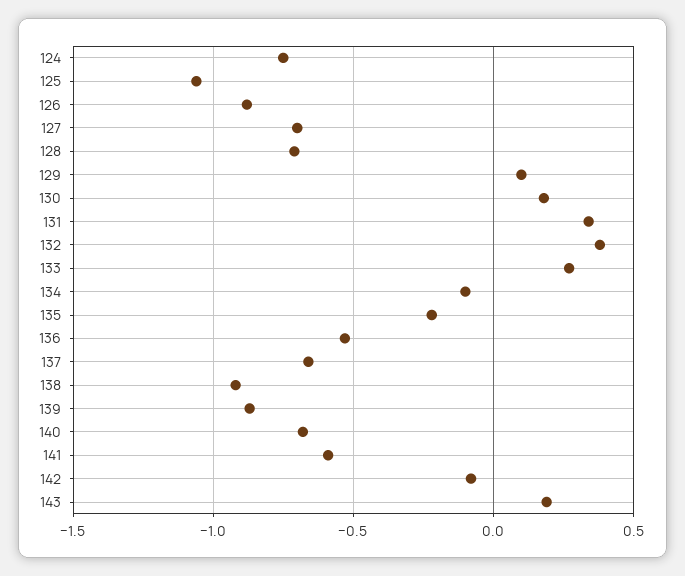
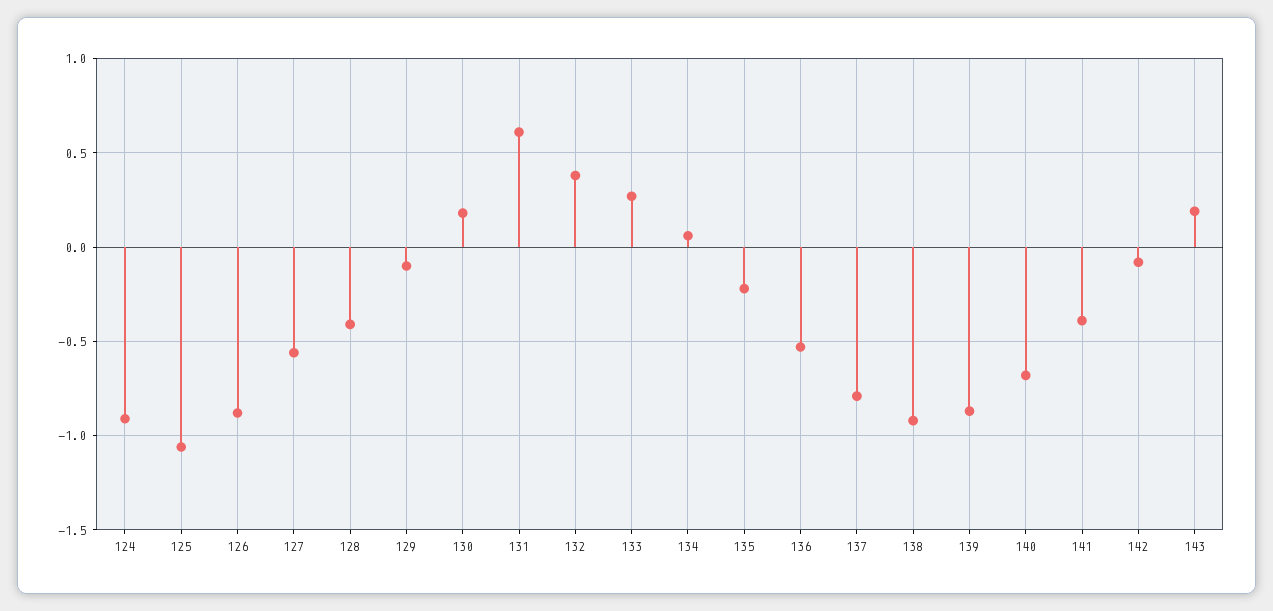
124: -0.75 -> -0.9
127: -0.7 -> -0.55
128: -0.7 -> -0.4
129: 0.1 -> -0.1
131: 0.35 -> 0.6
134: -0.1 -> 0.05
137: -0.65 -> -0.8
141: -0.6 -> -0.4

